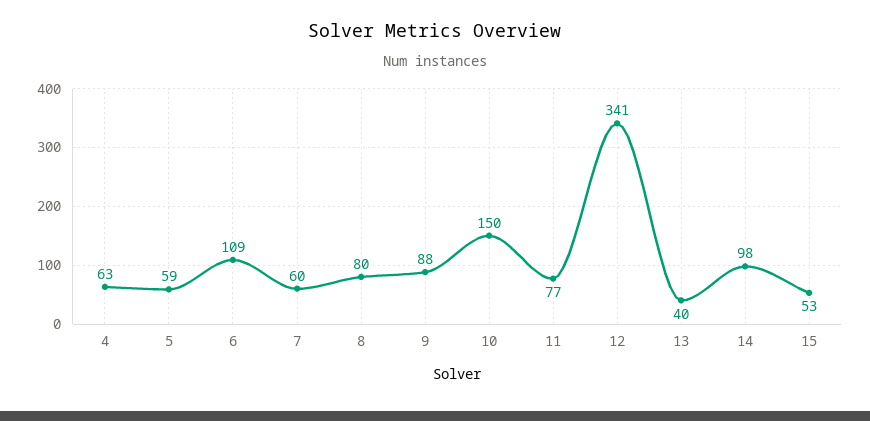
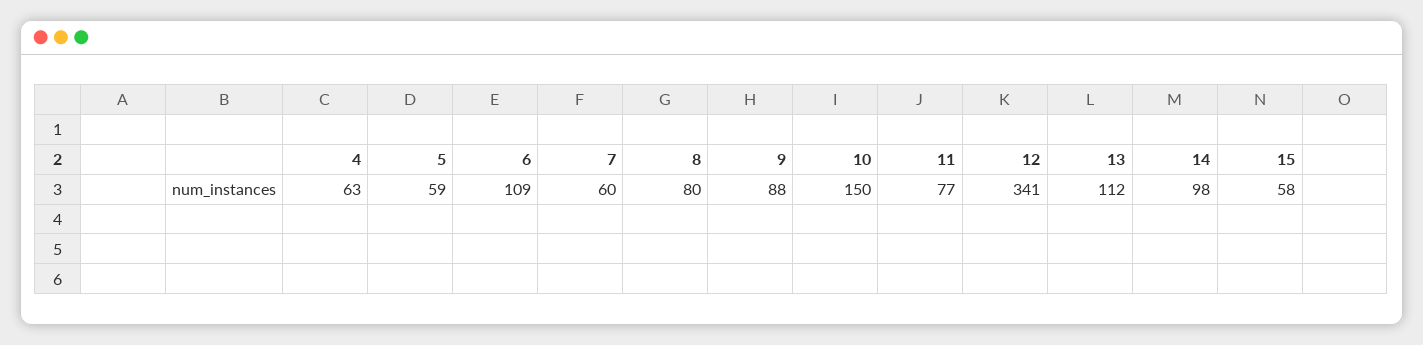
13: 40 -> 112
15: 53 -> 58

